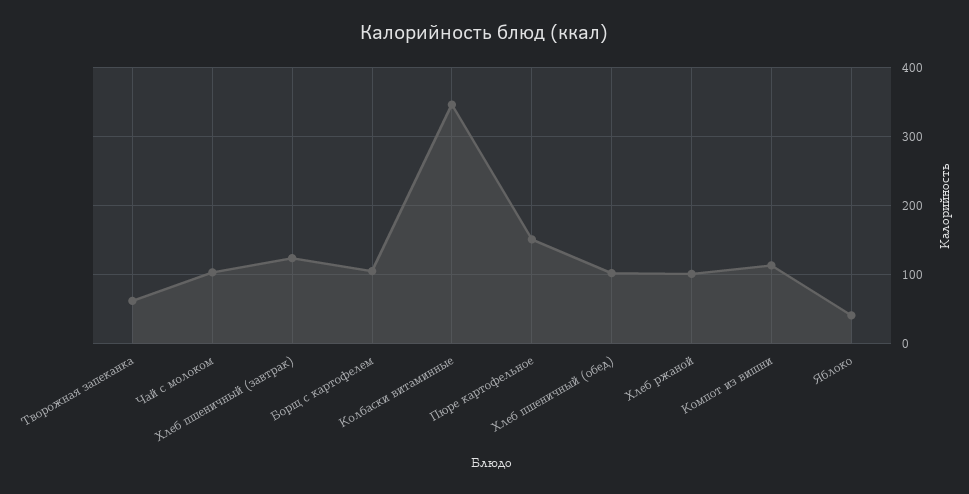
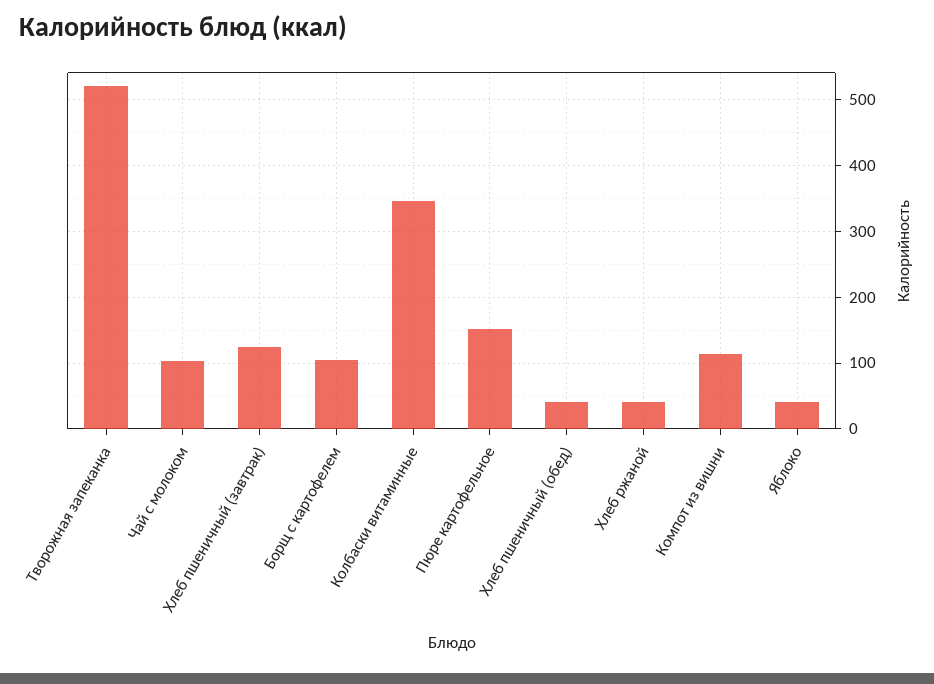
Творожная запеканка: 60 -> 520
Хлеб пшеничный (обед): 100 -> 40
Хлеб ржаной: 100 -> 40

